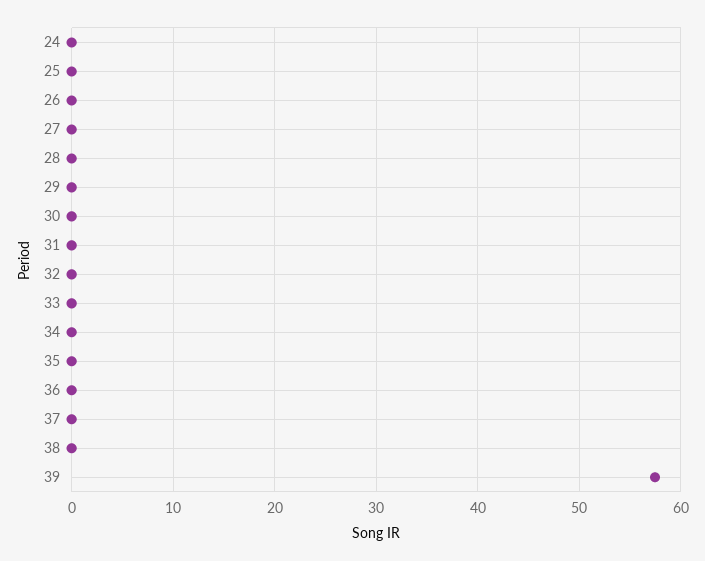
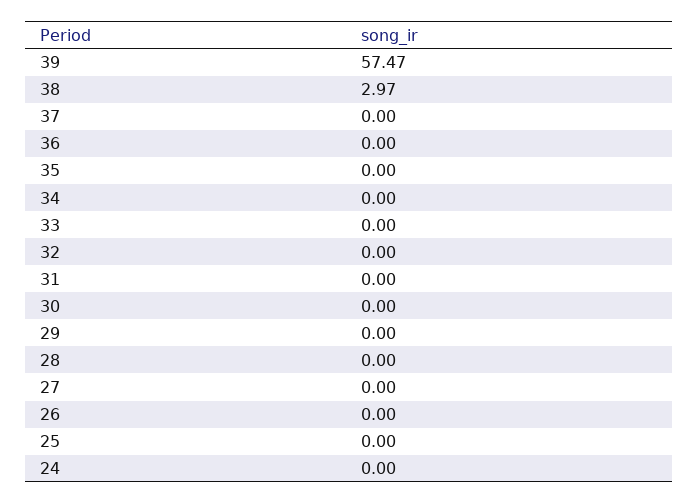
38: 0 -> 2.97

